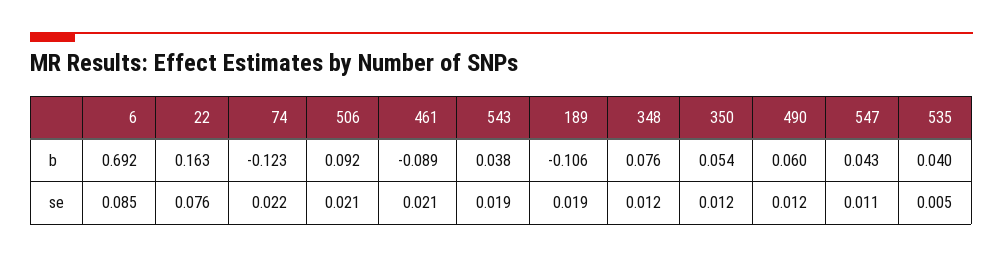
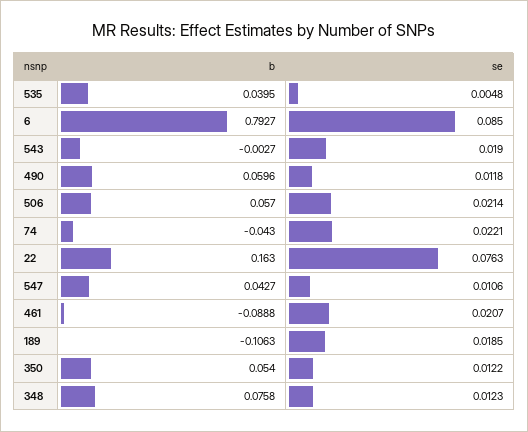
6, b: 0.692 -> 0.7927
74, b: -0.123 -> -0.043
506, b: 0.092 -> 0.057
543, b: 0.038 -> -0.0027

